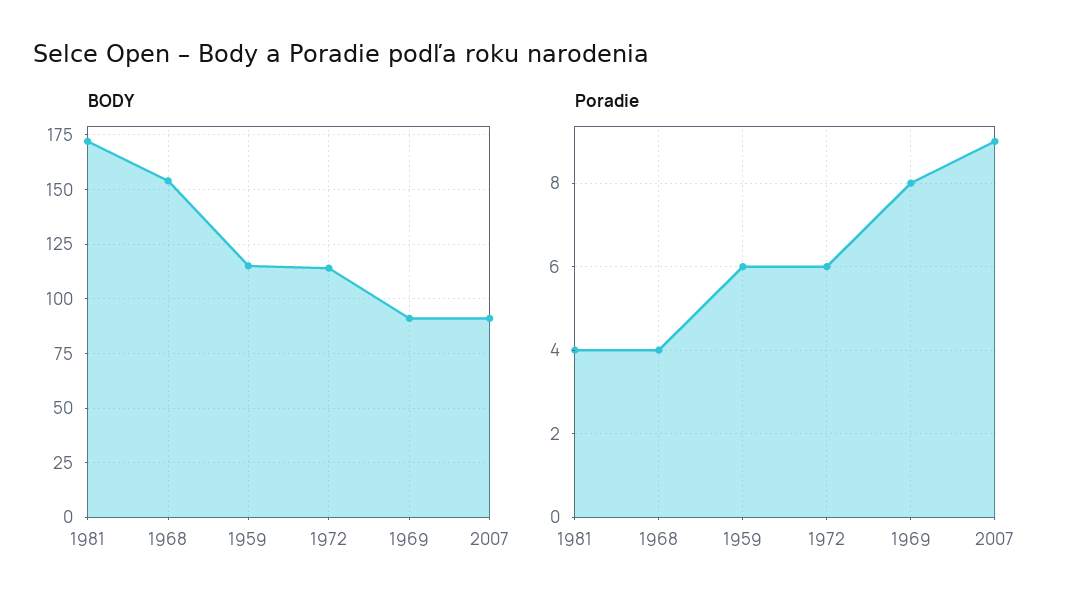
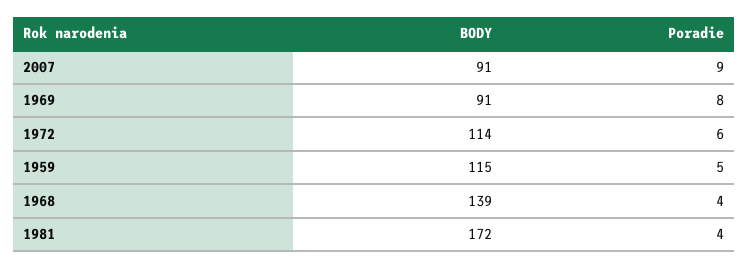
BODY, 1968: 155 -> 139
Poradie, 1959: 6 -> 5

